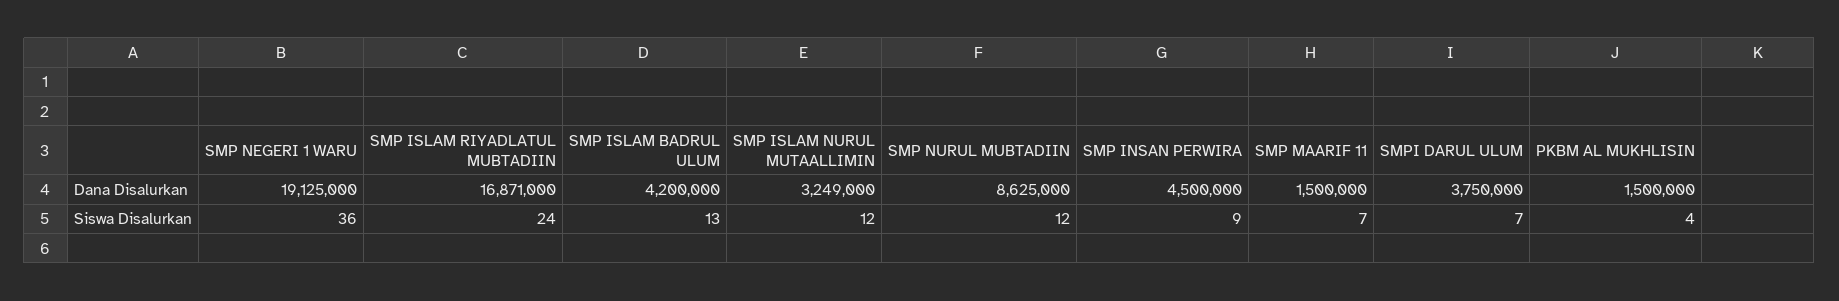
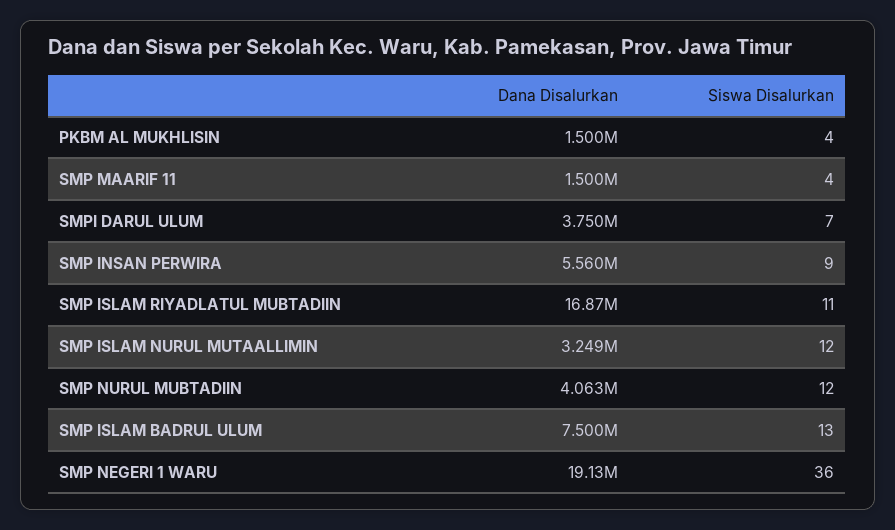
SMP ISLAM BADRUL ULUM, Dana Disalurkan: 4200000 -> 7500000
SMP NURUL MUBTADIIN, Dana Disalurkan: 8625000 -> 4063000
SMP INSAN PERWIRA, Dana Disalurkan: 4500000 -> 5560000
SMP ISLAM RIYADLATUL MUBTADIIN, Siswa Disalurkan: 24 -> 11
SMP MAARIF 11, Siswa Disalurkan: 7 -> 4

